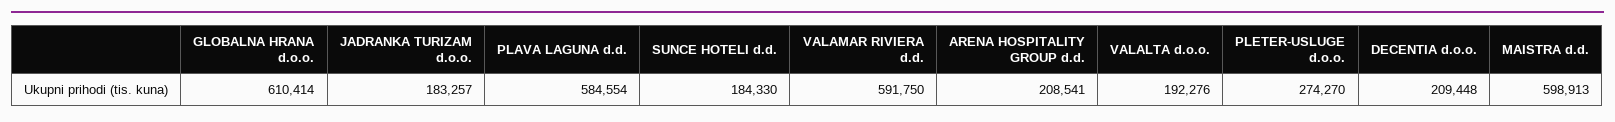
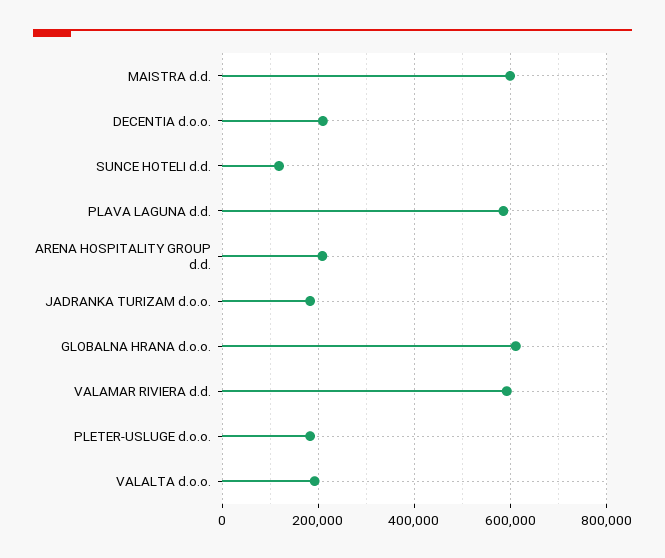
SUNCE HOTELI d.d.: 184330 -> 120000
PLETER-USLUGE d.o.o.: 274270 -> 180000

